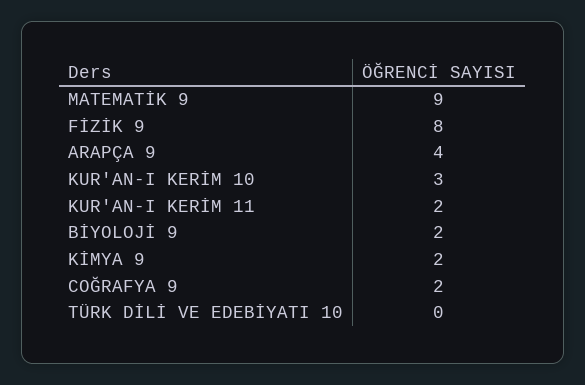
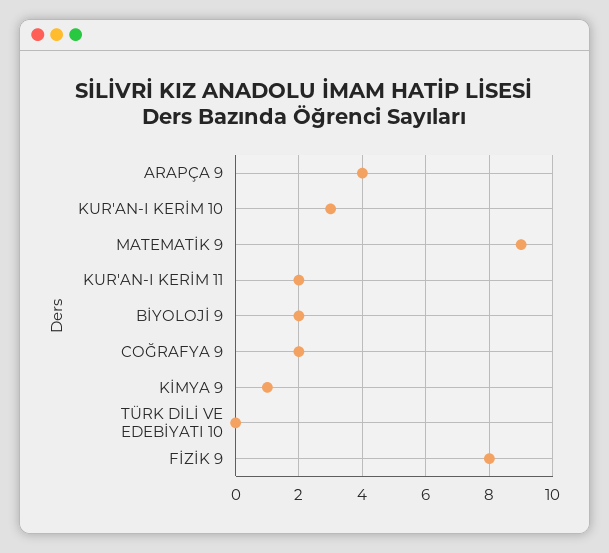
KİMYA 9: 2 -> 1

